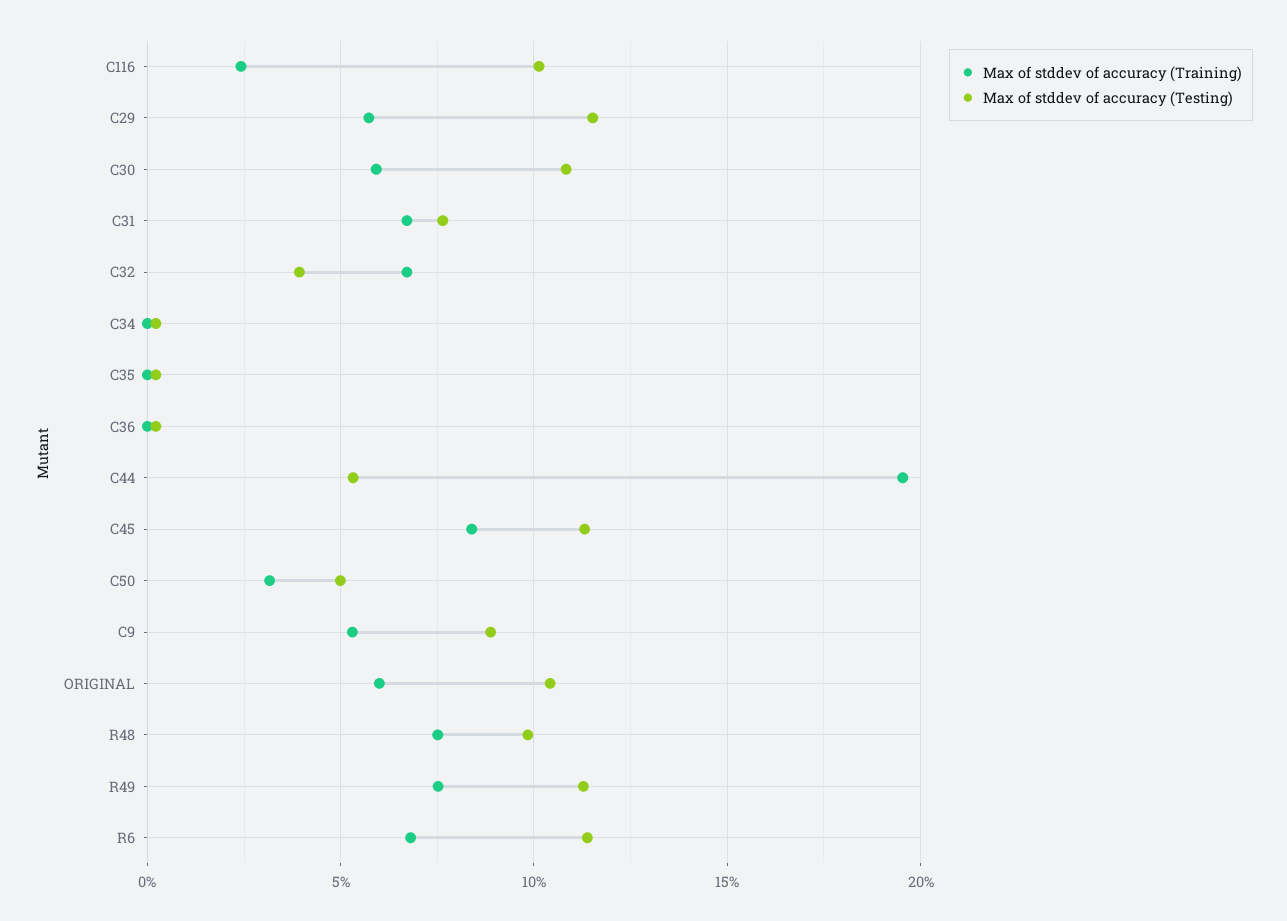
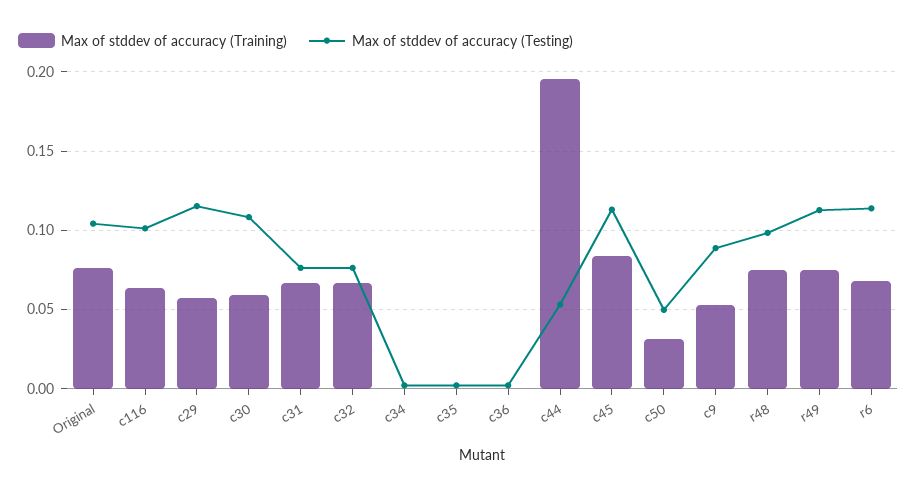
Max of stddev of accuracy (Training), C116: 0.025 -> 0.065
Max of stddev of accuracy (Testing), C32: 0.04 -> 0.075
Max of stddev of accuracy (Training), ORIGINAL: 0.06 -> 0.075

